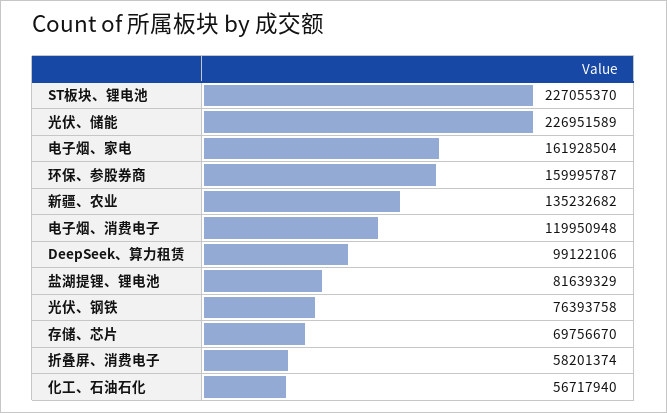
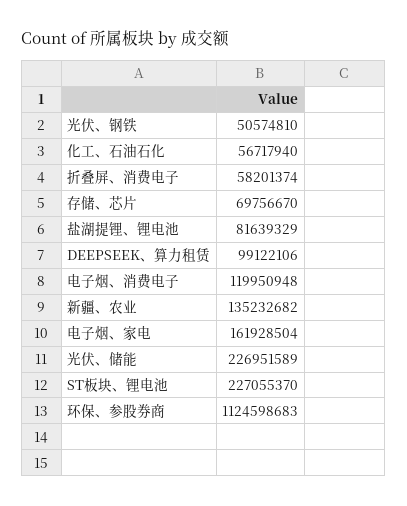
环保、参股券商: 159995787 -> 1124598683
光伏、钢铁: 76393758 -> 50574810

